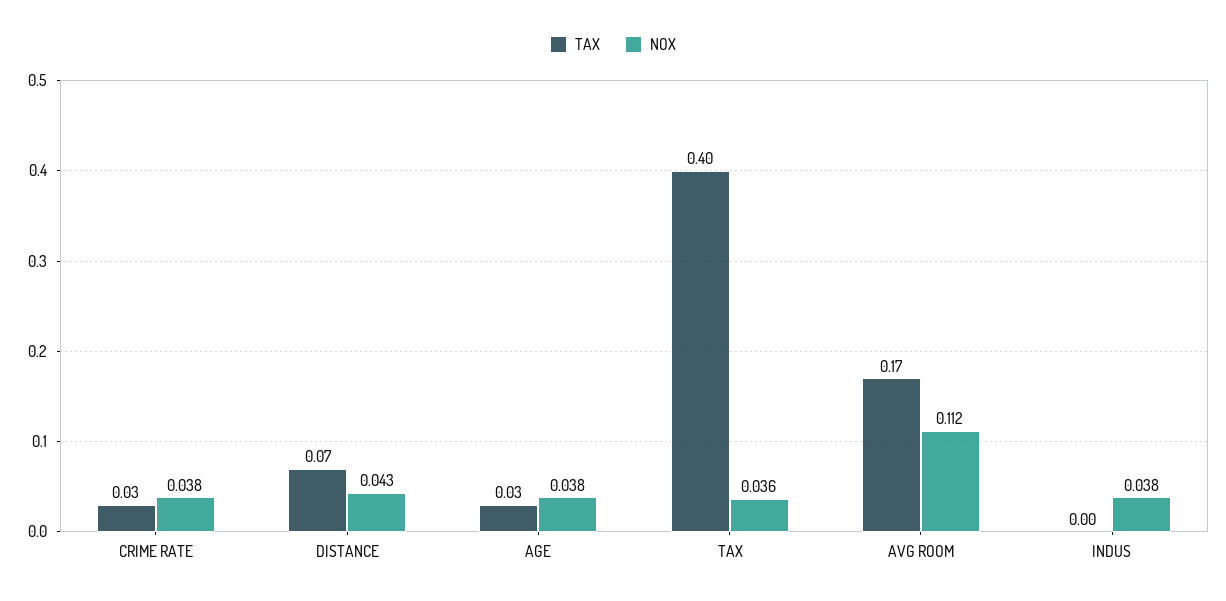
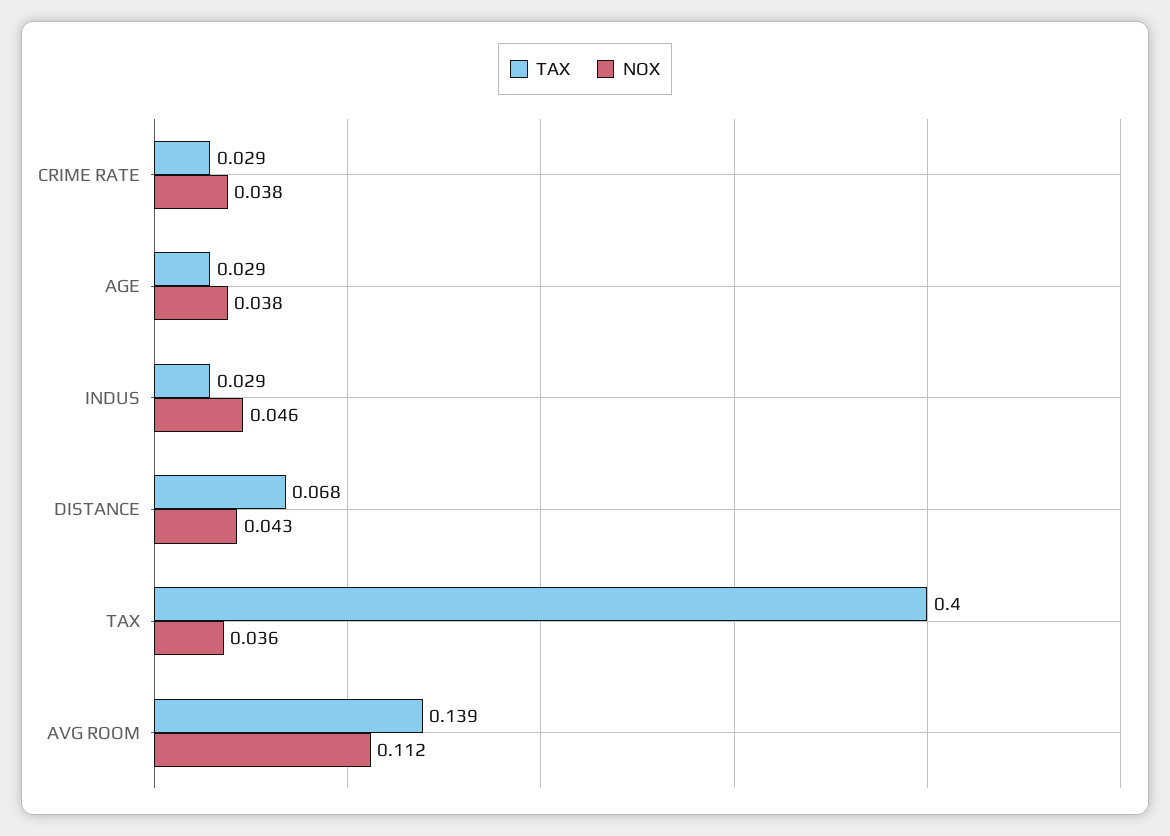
TAX, AVG ROOM: 0.17 -> 0.139
TAX, INDUS: 0 -> 0.029
NOX, INDUS: 0.038 -> 0.046

